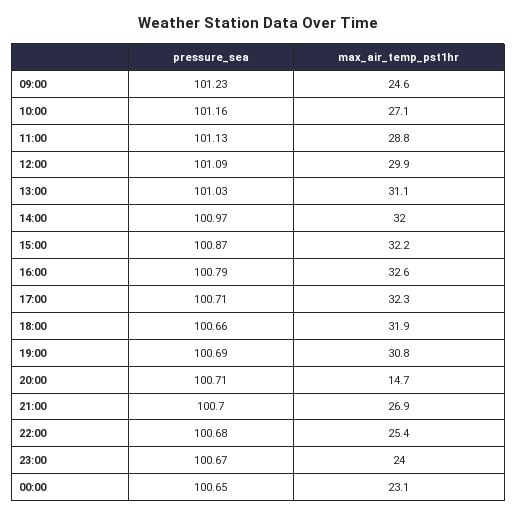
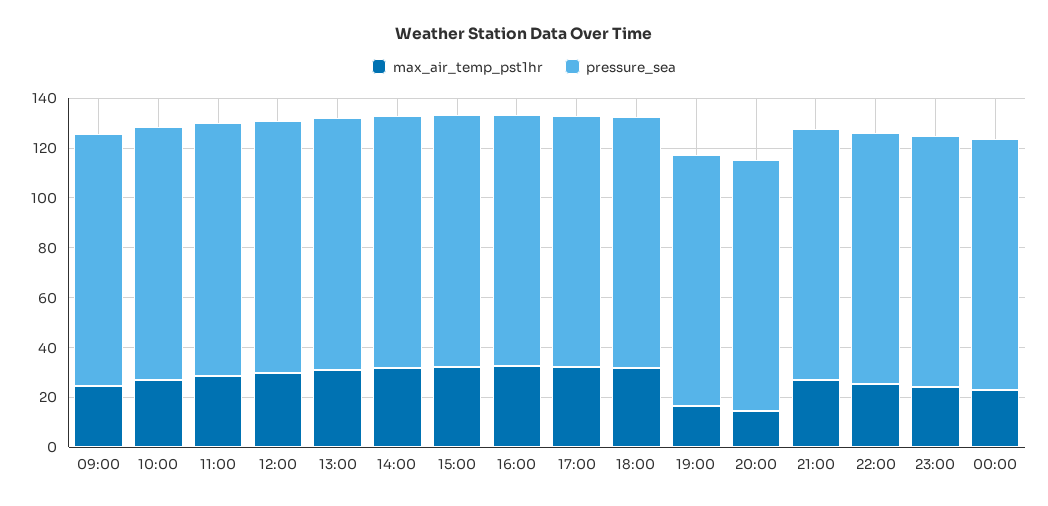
max_air_temp_pst1hr, 19:00: 30.8 -> 15

